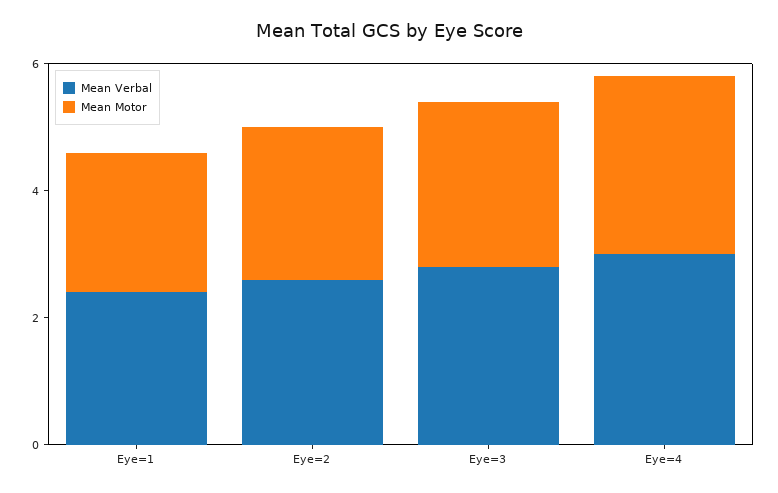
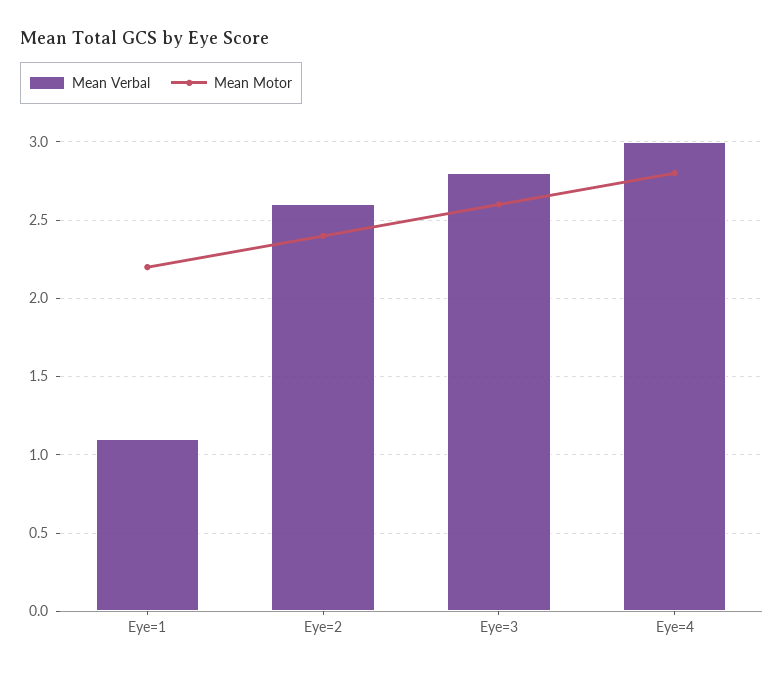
Mean Verbal, Eye=1: 2.5 -> 1.1

